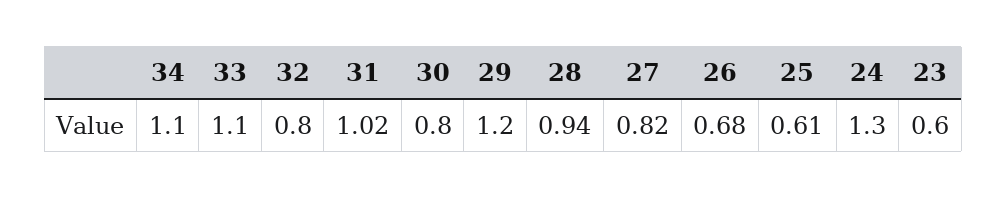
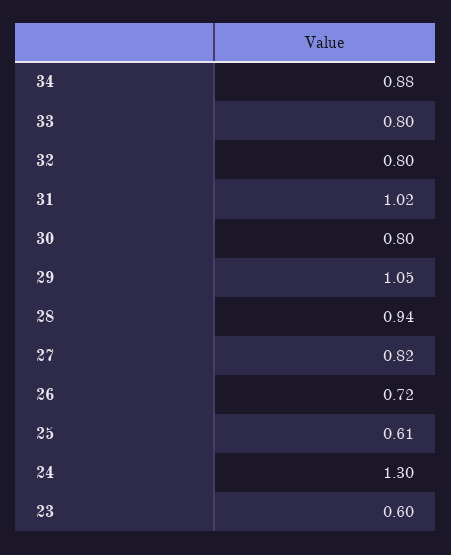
34: 1.1 -> 0.88
33: 1.1 -> 0.8
29: 1.2 -> 1.05
26: 0.68 -> 0.72

